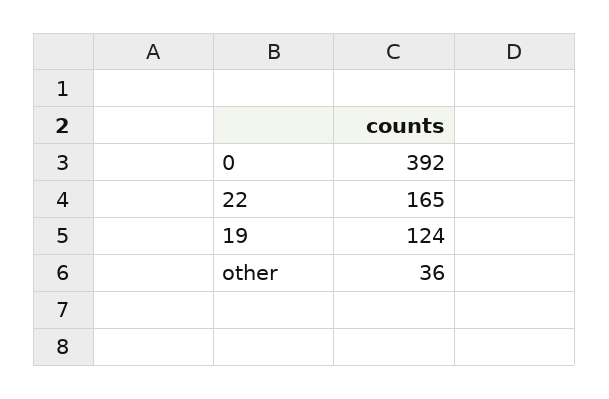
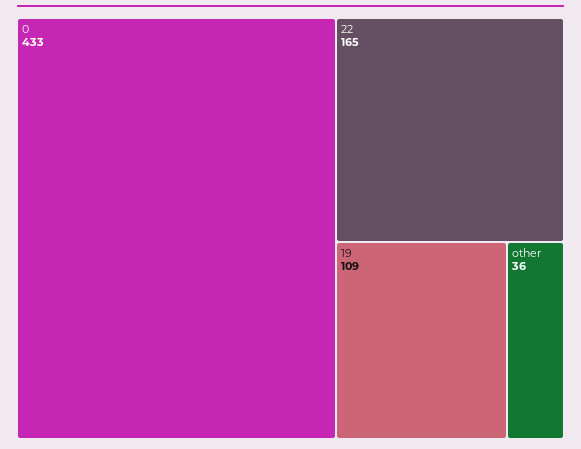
0: 392 -> 433
19: 124 -> 109

